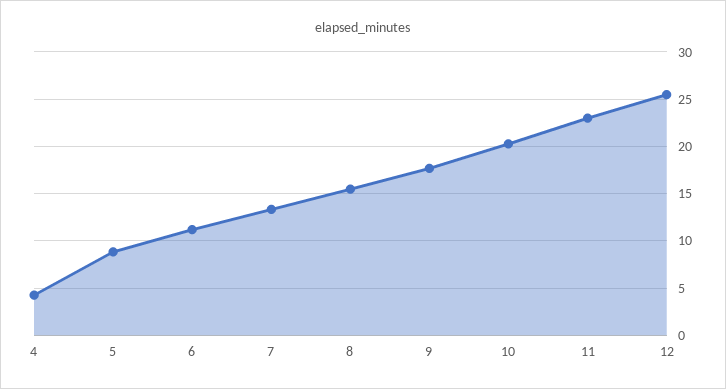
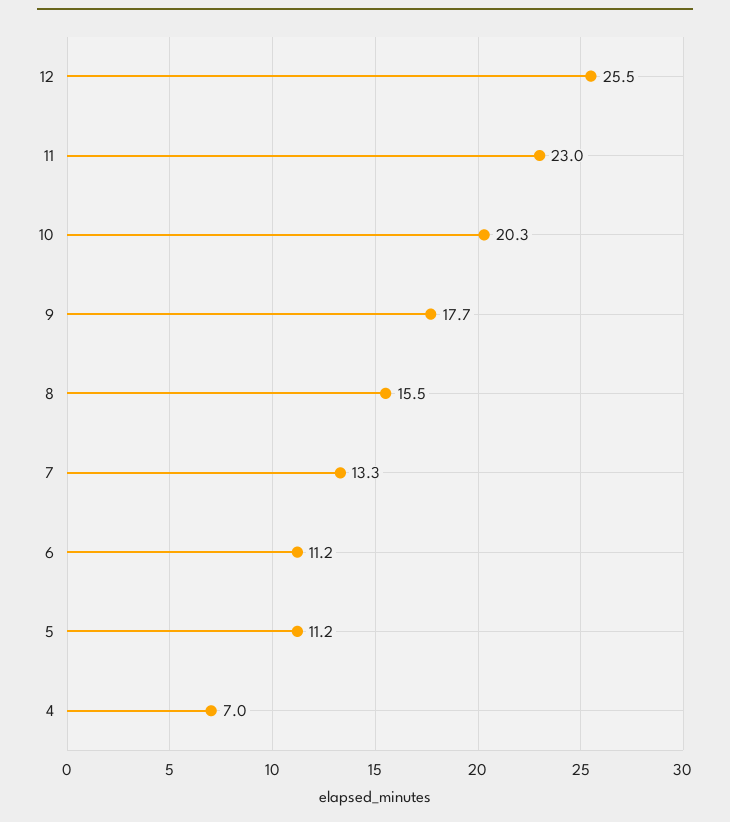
4: 4 -> 7
5: 9 -> 11.2

